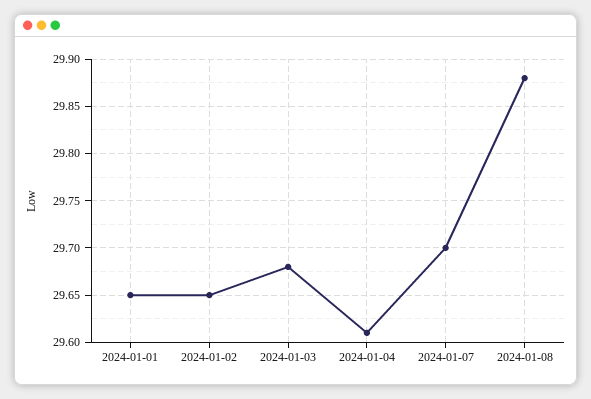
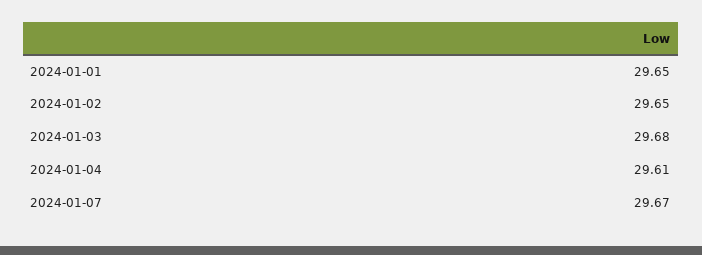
2024-01-07: 29.7 -> 29.67
2024-01-08: 29.88 -> none

